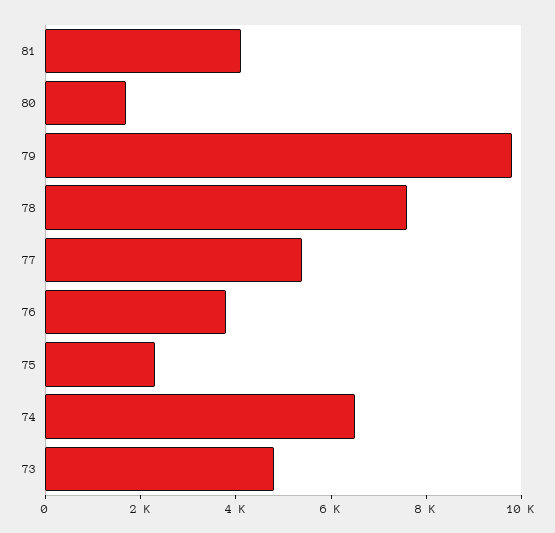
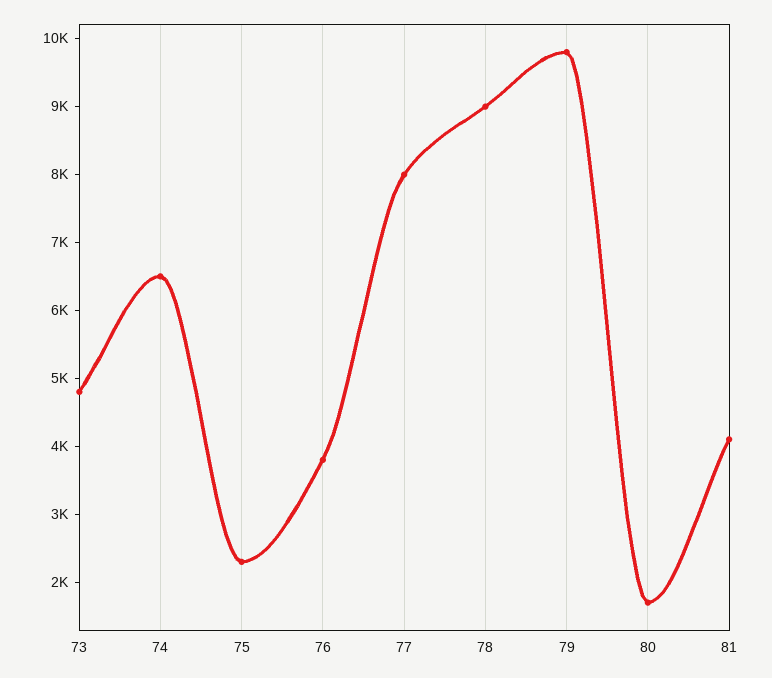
78: 7500 -> 9000
77: 5500 -> 8000

